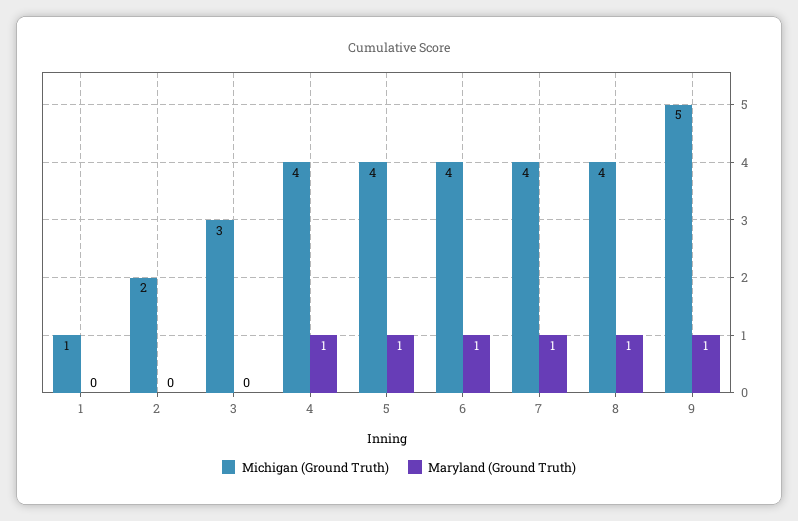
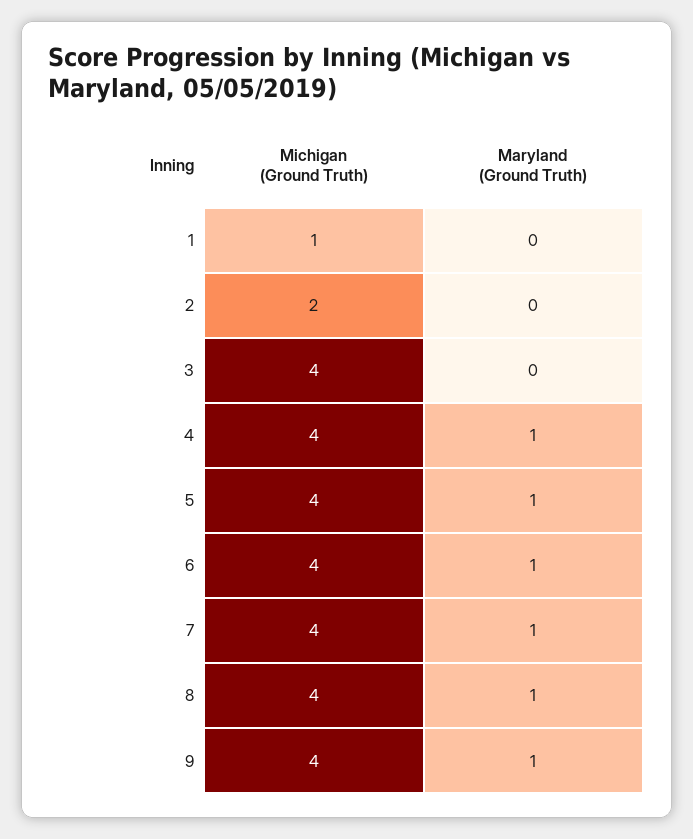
Michigan (Ground Truth), 3: 3 -> 4
Michigan (Ground Truth), 9: 5 -> 4

